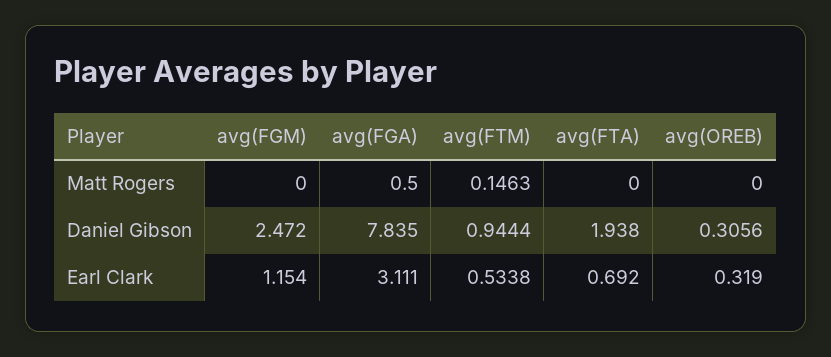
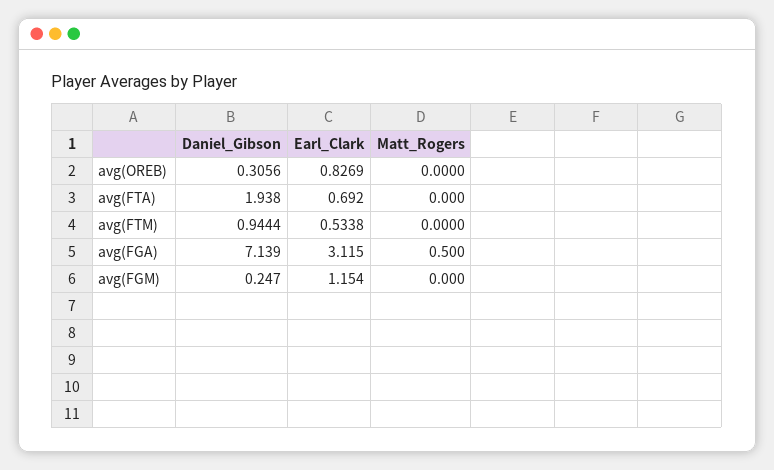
avg(FTM), Matt Rogers: 0.1463 -> 0
avg(FGM), Daniel Gibson: 2.472 -> 0.247
avg(FGA), Daniel Gibson: 7.835 -> 7.139
avg(FGA), Earl Clark: 3.111 -> 3.115
avg(OREB), Earl Clark: 0.319 -> 0.8269

